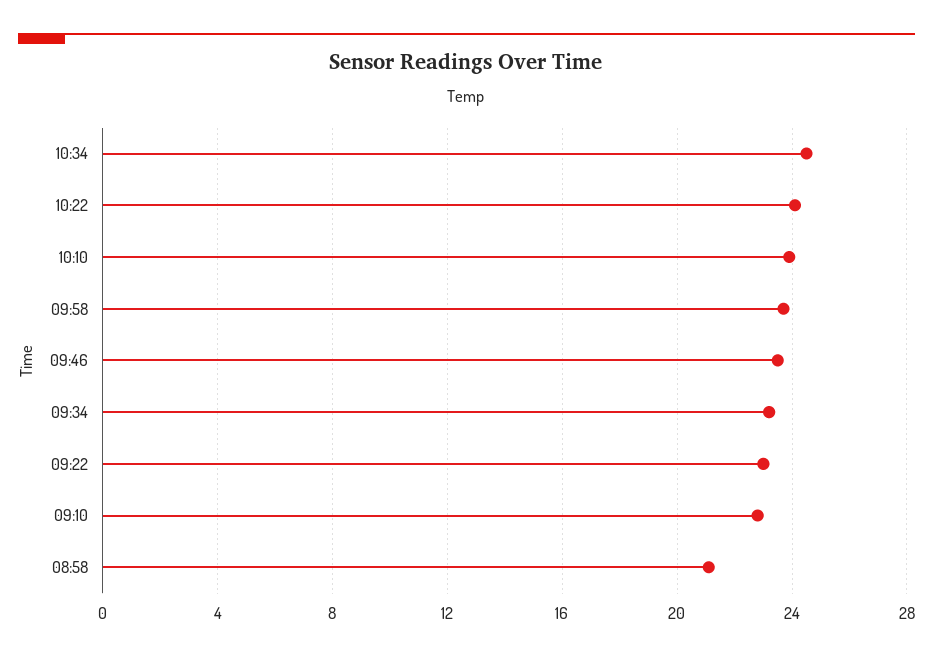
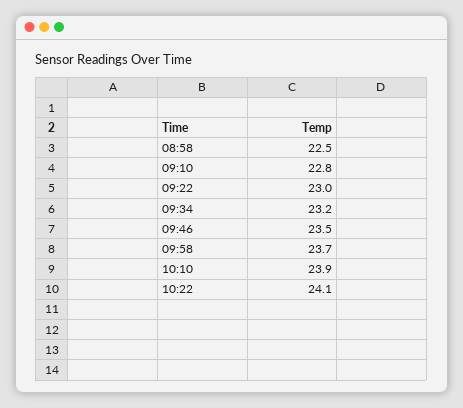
10:34: 24.5 -> none
08:58: 21 -> 22.5

